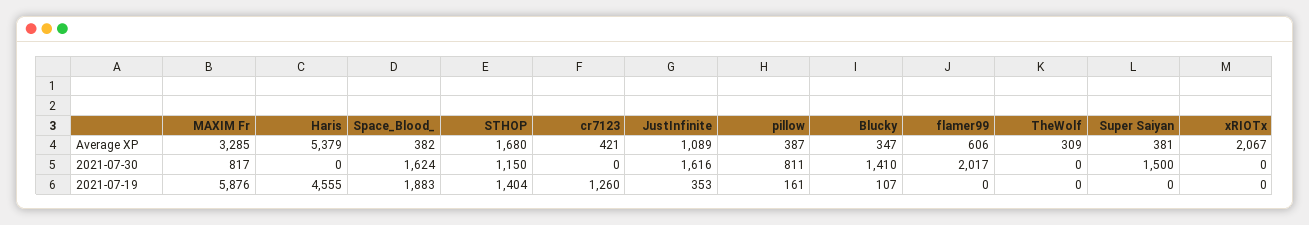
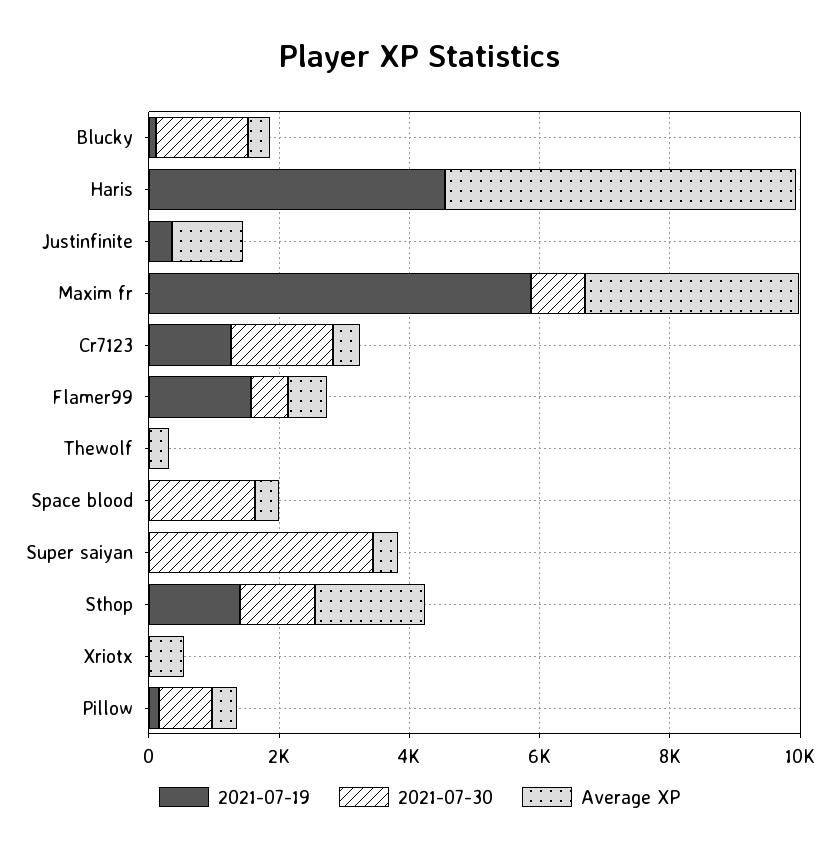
Average XP, xRIOTx: 2067 -> 500
2021-07-30, cr7123: 0 -> 1500
2021-07-30, JustInfinite: 1616 -> 0
2021-07-30, flamer99: 2017 -> 500
2021-07-30, Super Saiyan: 1500 -> 3500
2021-07-19, Space_Blood_: 1883 -> 0
2021-07-19, flamer99: 0 -> 1500

